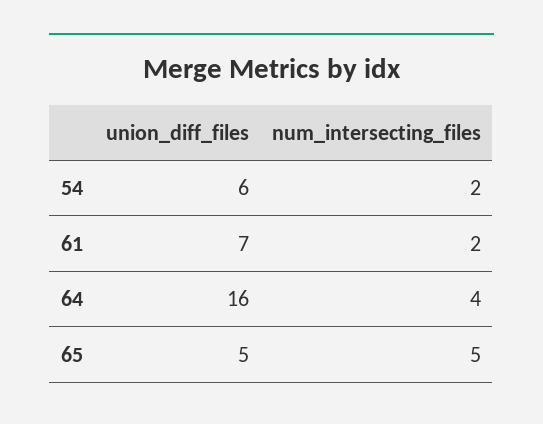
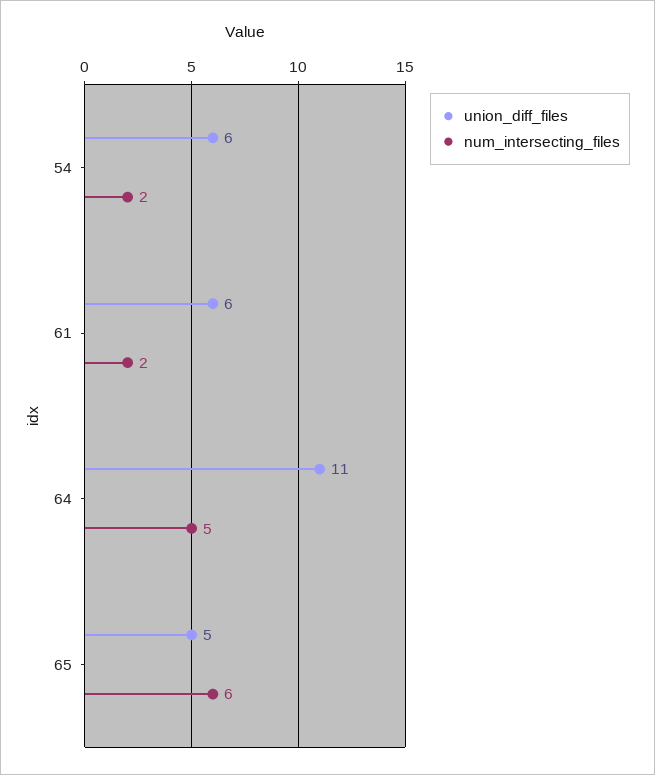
union_diff_files, 61: 7 -> 6
union_diff_files, 64: 16 -> 11
num_intersecting_files, 64: 4 -> 5
num_intersecting_files, 65: 5 -> 6

